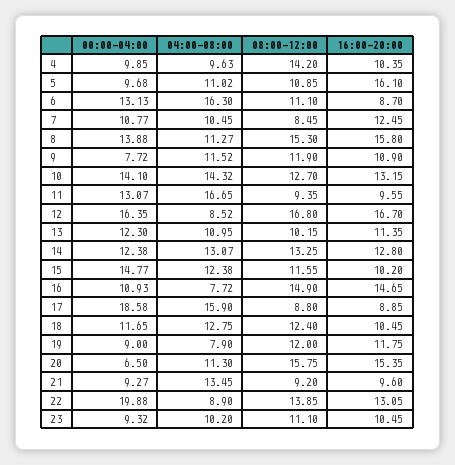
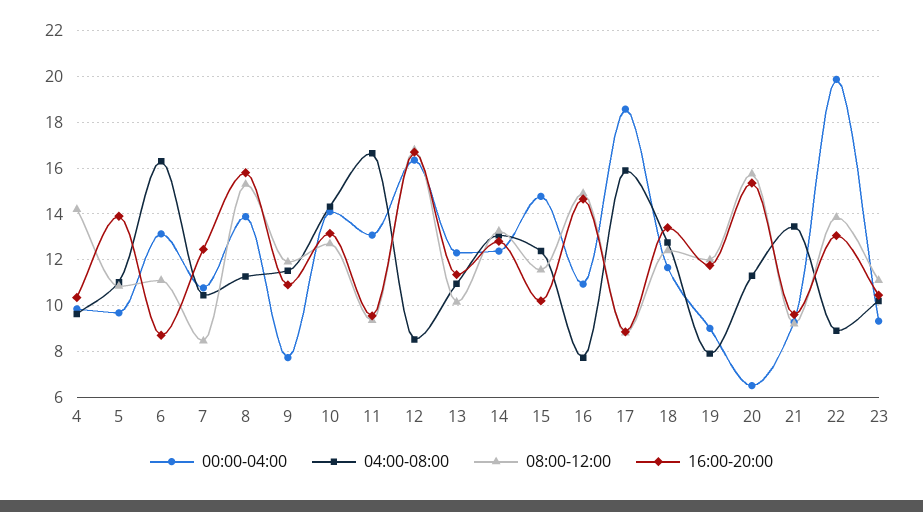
16:00-20:00, 5: 16.1 -> 14
16:00-20:00, 18: 10.45 -> 13.5

